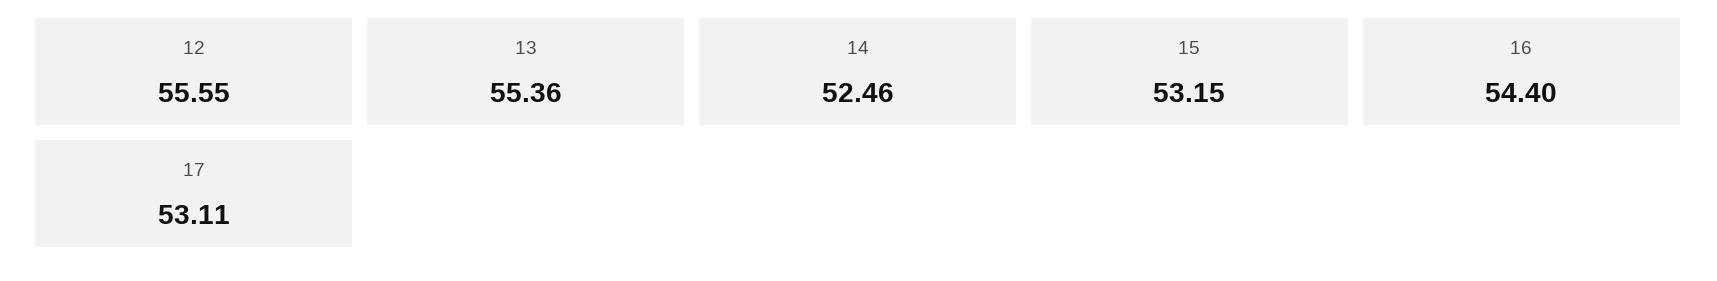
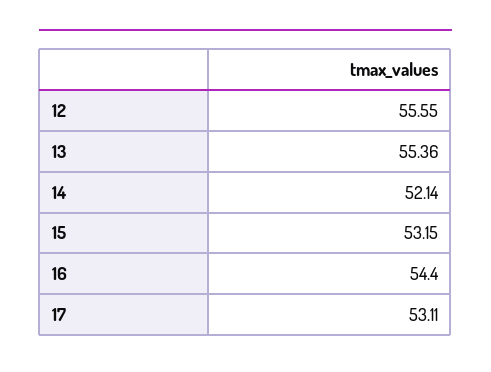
14: 52.46 -> 52.14

